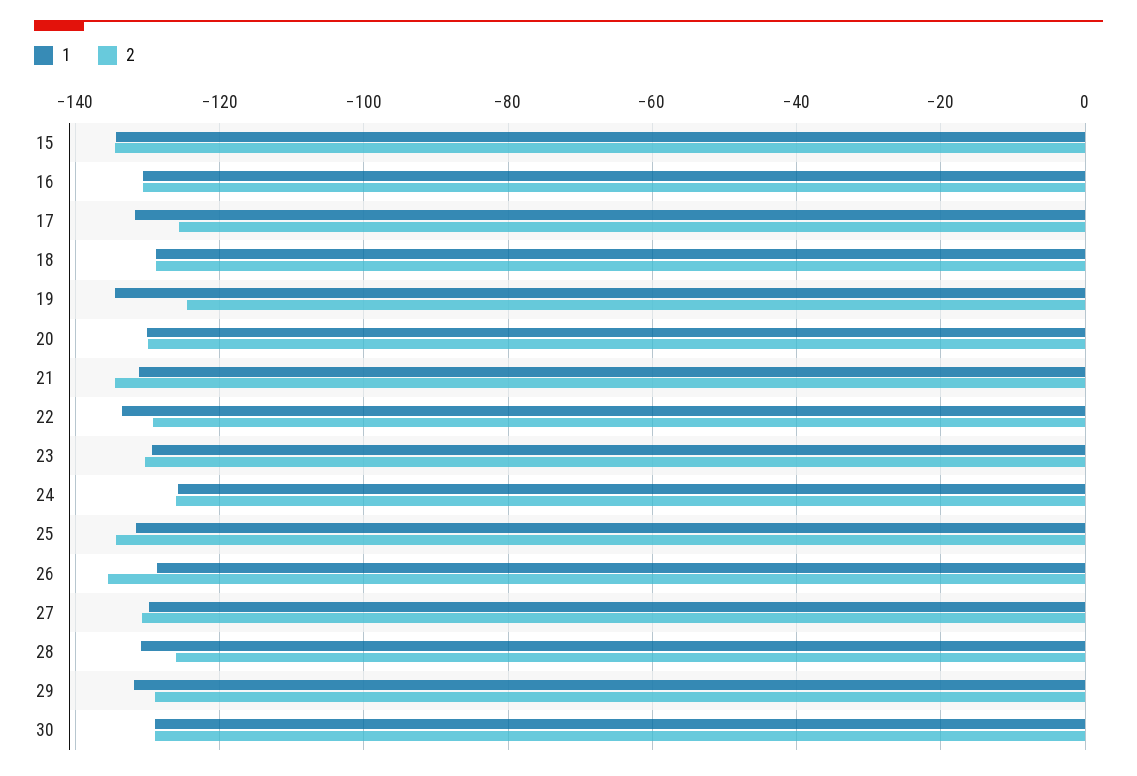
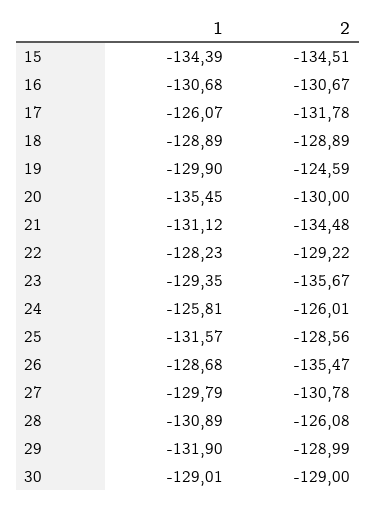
1, 17: -132 -> -126.07
2, 17: -126 -> -131.78
1, 19: -134 -> -129.9
1, 20: -130 -> -135.45
1, 22: -134 -> -128.23
2, 23: -130 -> -135.67
2, 25: -134 -> -128.56

